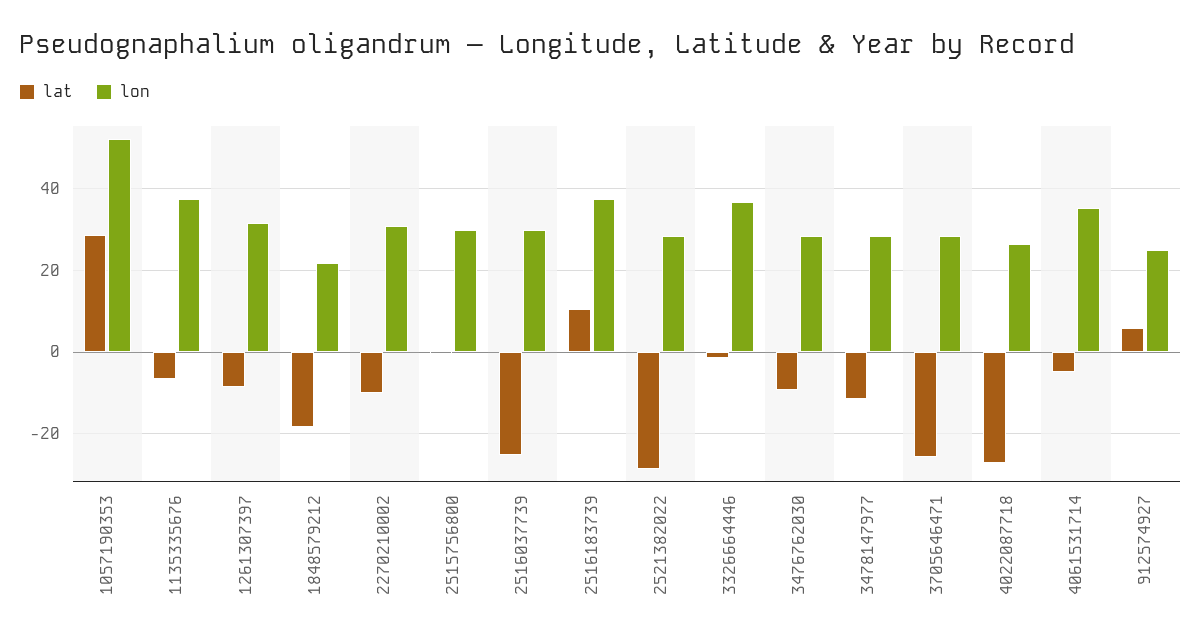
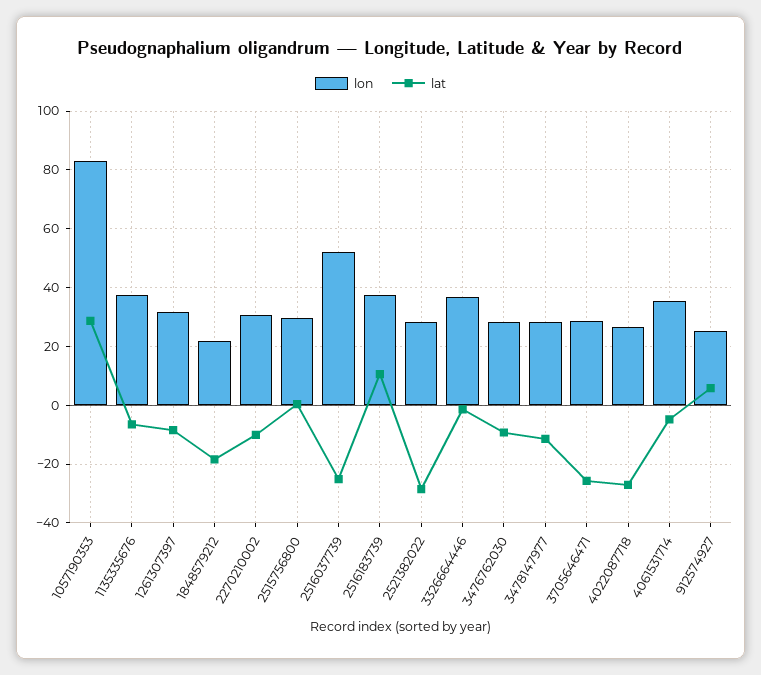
lon, 1057190353: 52 -> 82.5
lon, 2516037739: 30 -> 52.5

